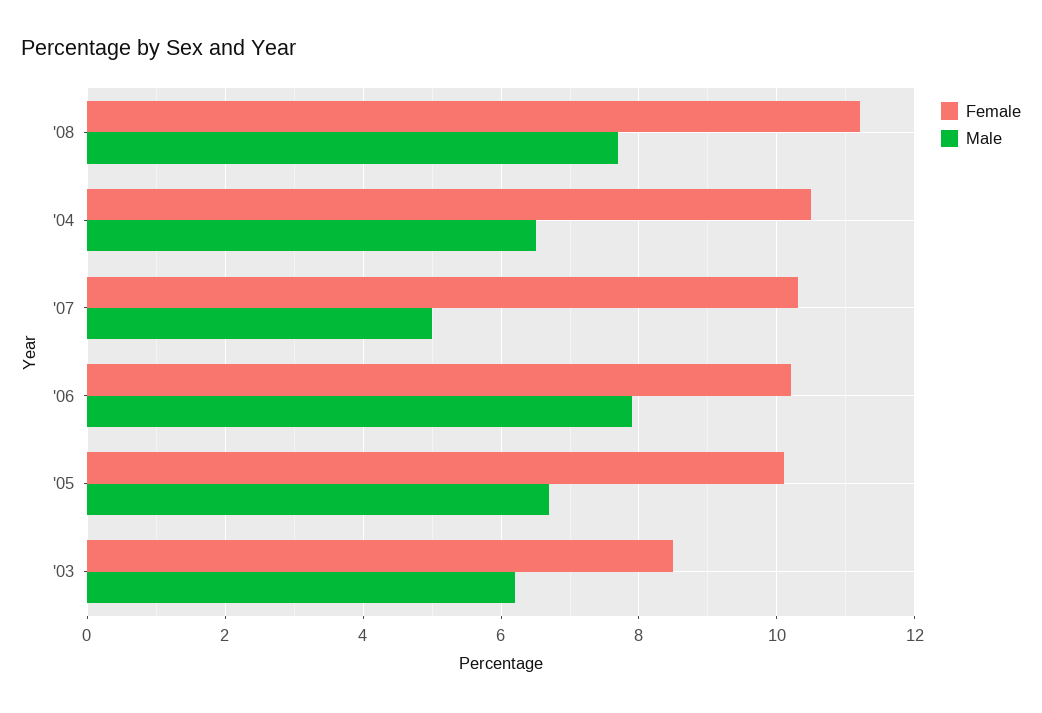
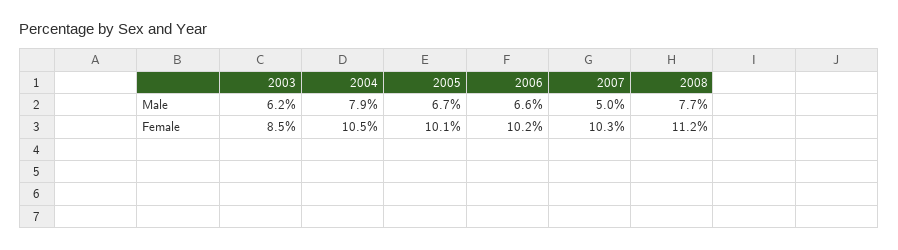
Male, '04: 6.5 -> 7.9
Male, '06: 8 -> 6.6

